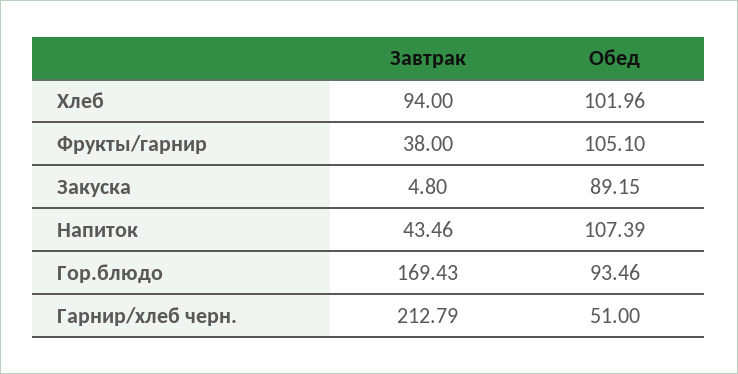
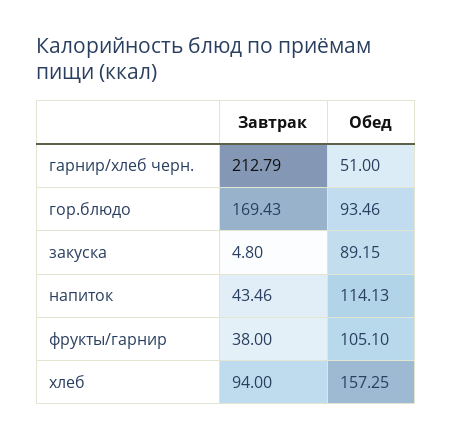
Обед, Хлеб: 101.96 -> 157.25
Обед, Напиток: 107.39 -> 114.13

